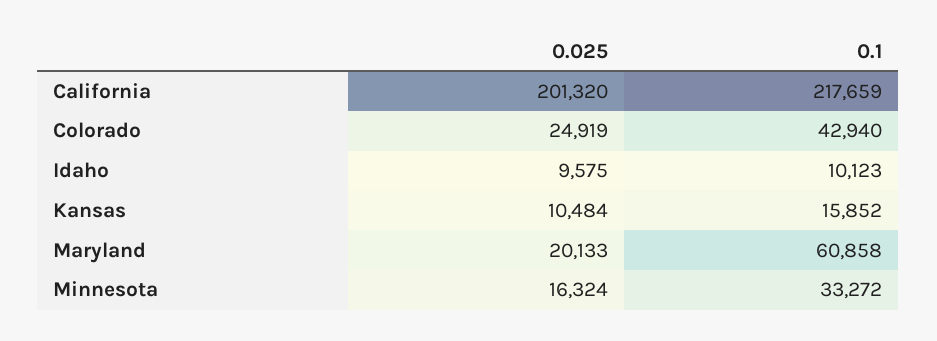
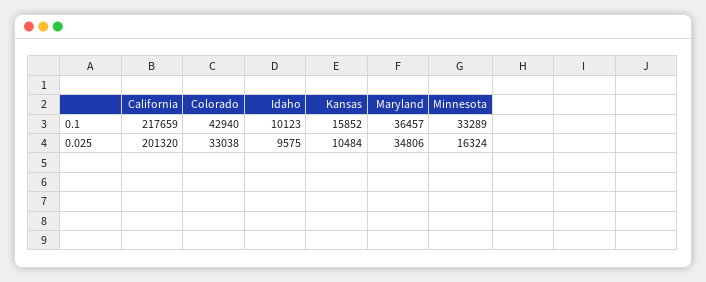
0.025, Colorado: 24919 -> 33038
0.025, Maryland: 20133 -> 34806
0.1, Maryland: 60858 -> 36457
0.1, Minnesota: 33272 -> 33289

